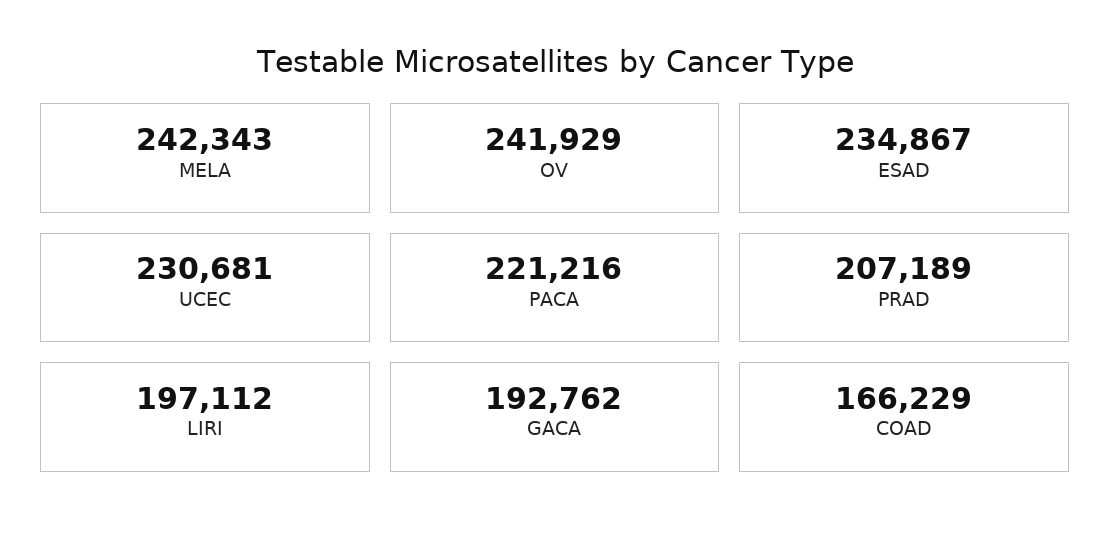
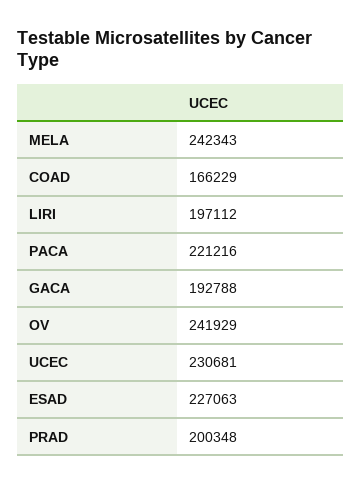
ESAD: 234867 -> 227063
PRAD: 207189 -> 200348
GACA: 192762 -> 192788

